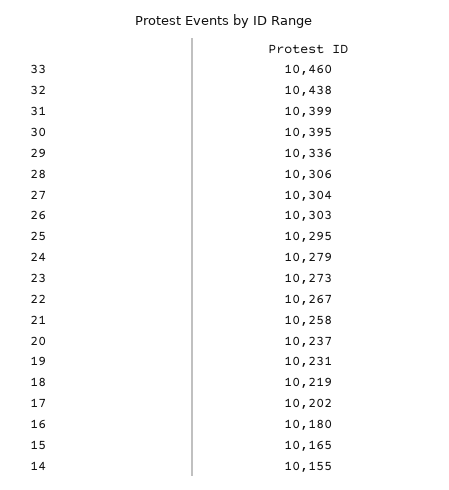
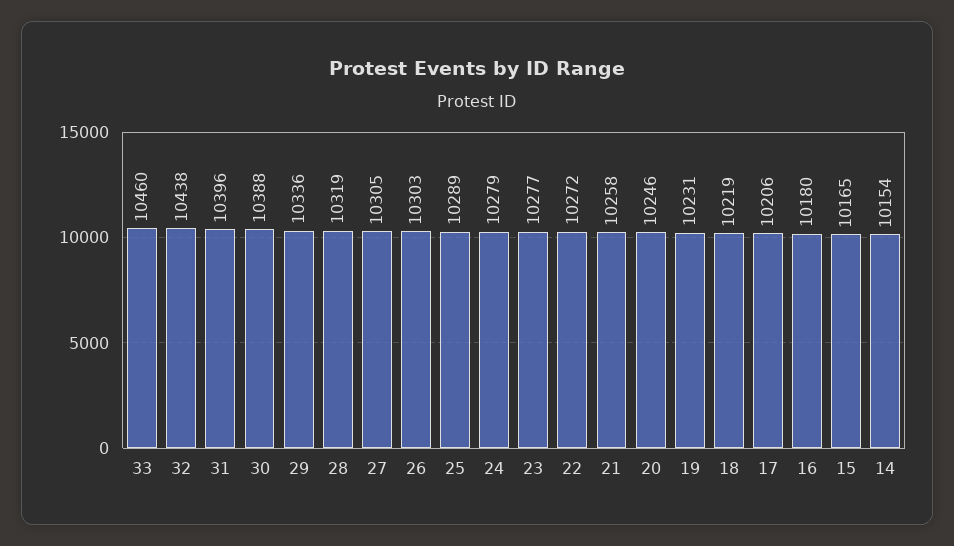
31: 10399 -> 10396
30: 10395 -> 10388
28: 10306 -> 10319
27: 10304 -> 10305
25: 10295 -> 10289
23: 10273 -> 10277
22: 10267 -> 10272
20: 10237 -> 10246
17: 10202 -> 10206
14: 10155 -> 10154

